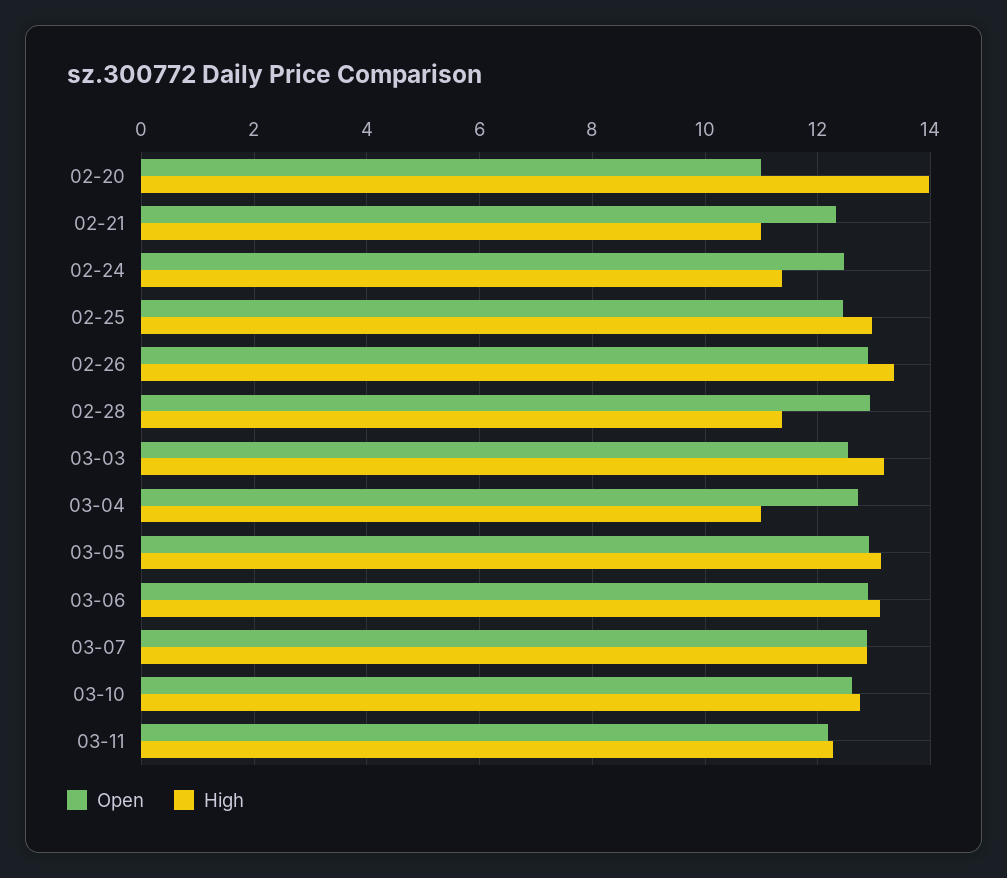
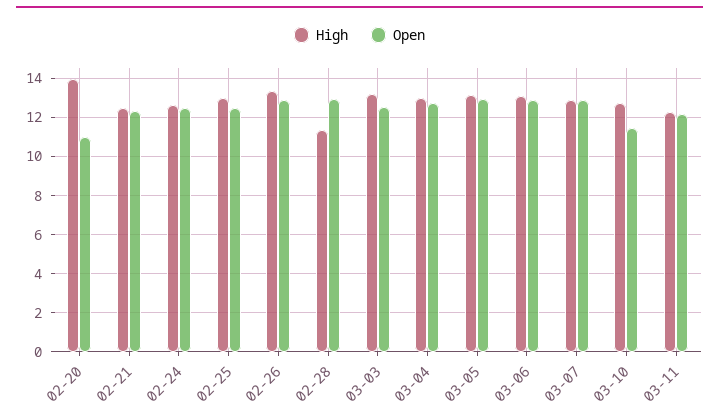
High, 02-21: 11 -> 12.5
High, 02-24: 11.4 -> 12.5
High, 03-04: 11 -> 13
Open, 03-10: 12.6 -> 11.5

